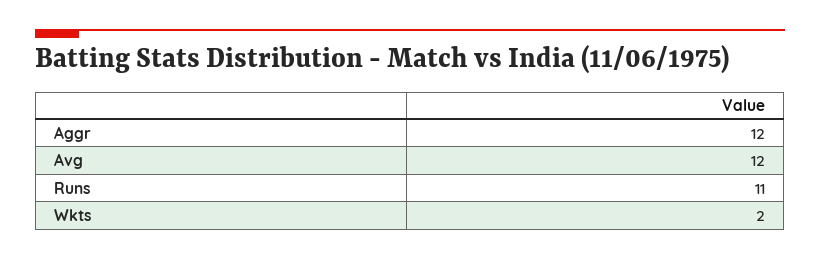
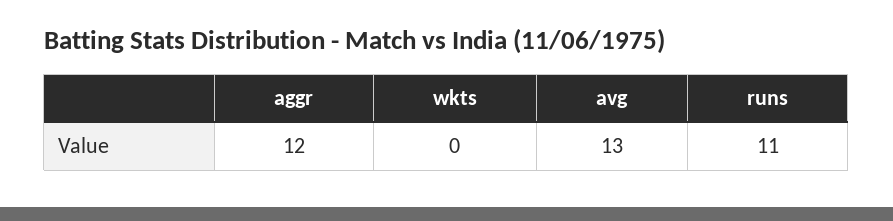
Avg: 12 -> 13
Wkts: 2 -> 0

